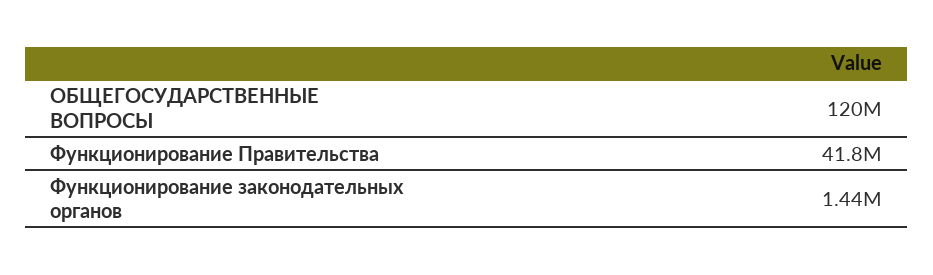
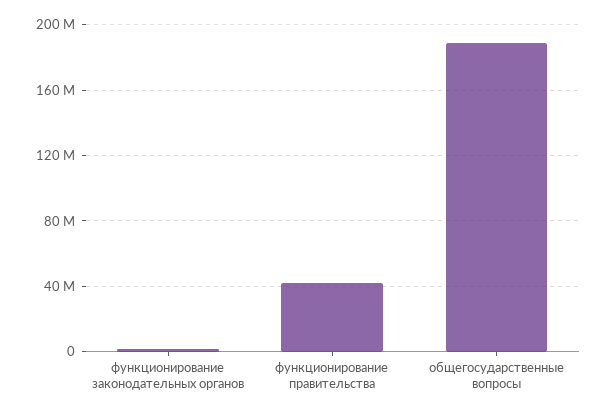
ОБЩЕГОСУДАРСТВЕННЫЕ ВОПРОСЫ: 120000000 -> 190000000

